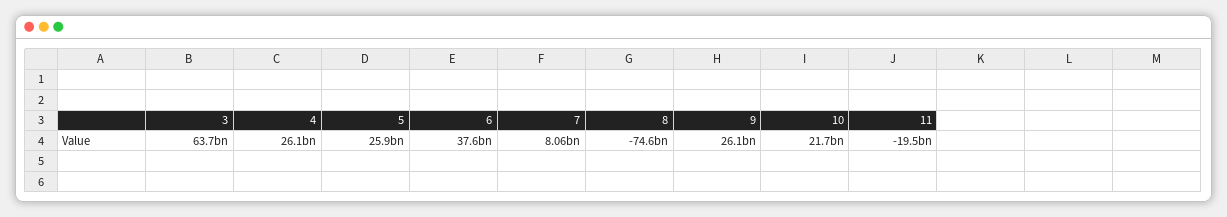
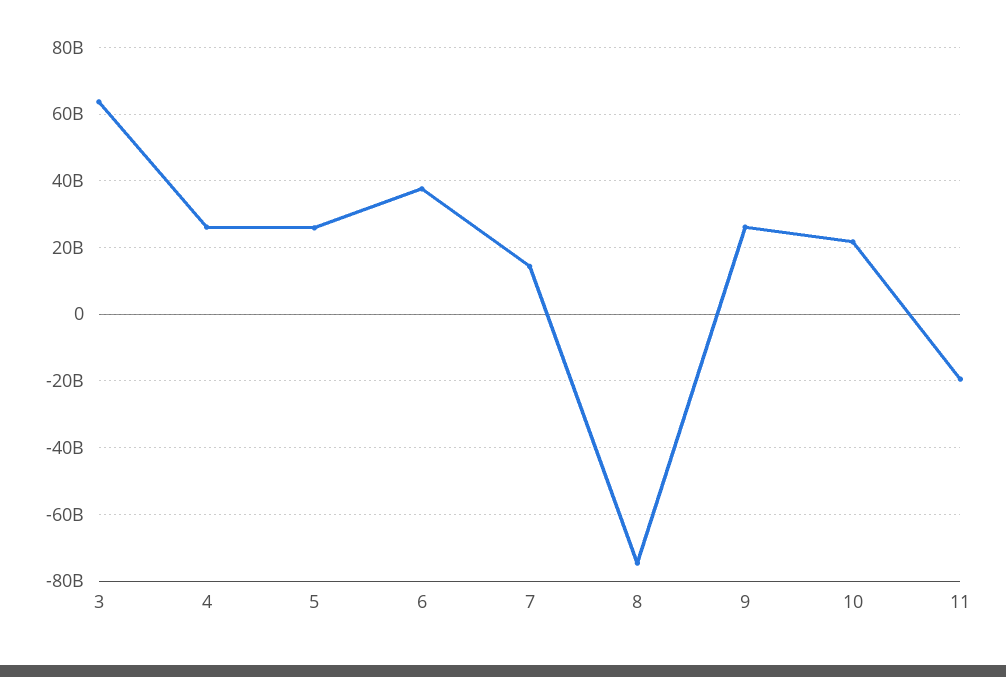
7: 8060000000 -> 14000000000

